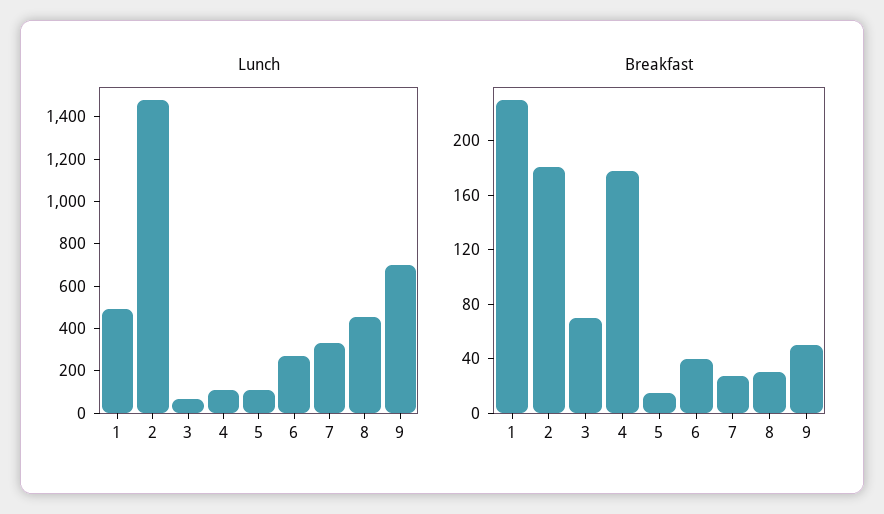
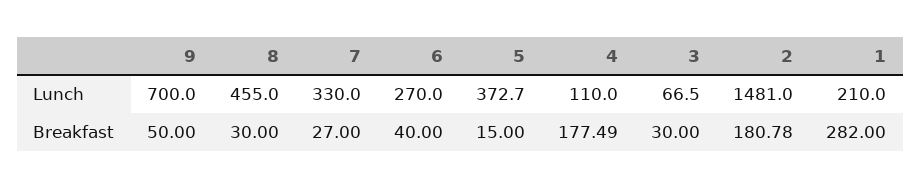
Lunch, 1: 500 -> 210
Lunch, 5: 100 -> 372.7
Breakfast, 1: 230 -> 282
Breakfast, 3: 70 -> 30

